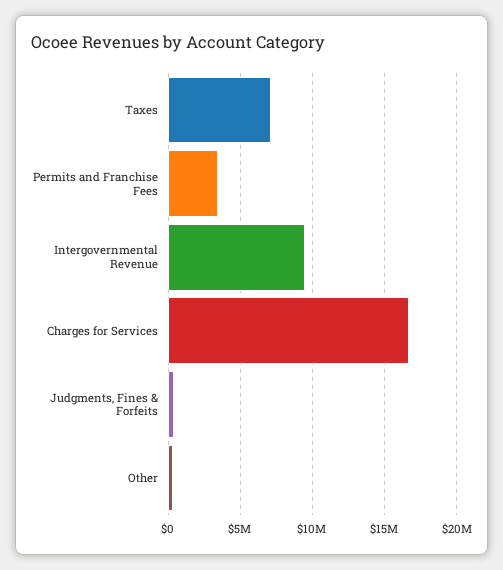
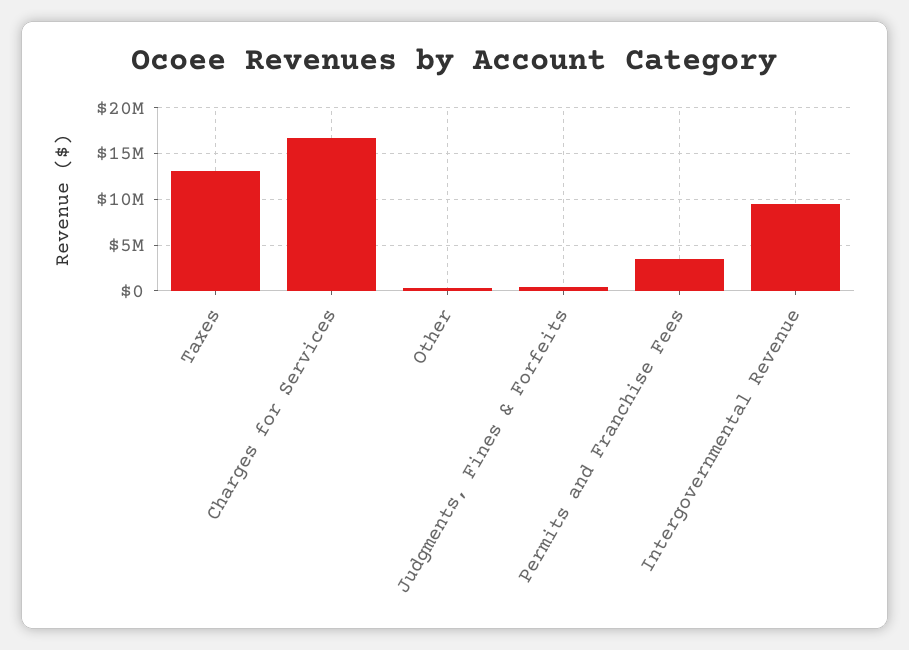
Taxes: 7000000 -> 13000000

